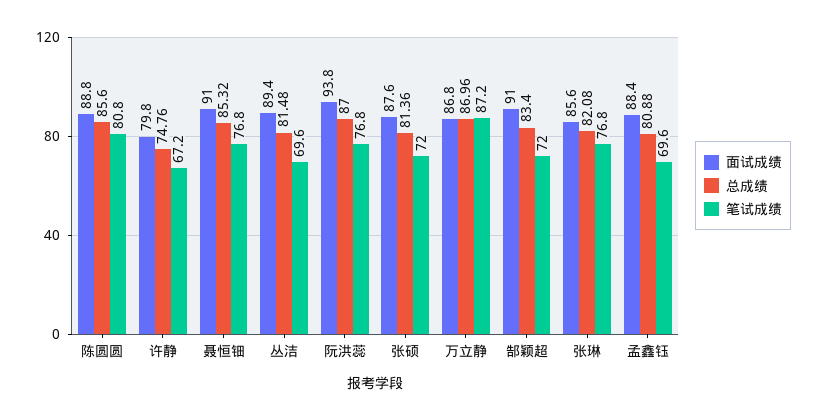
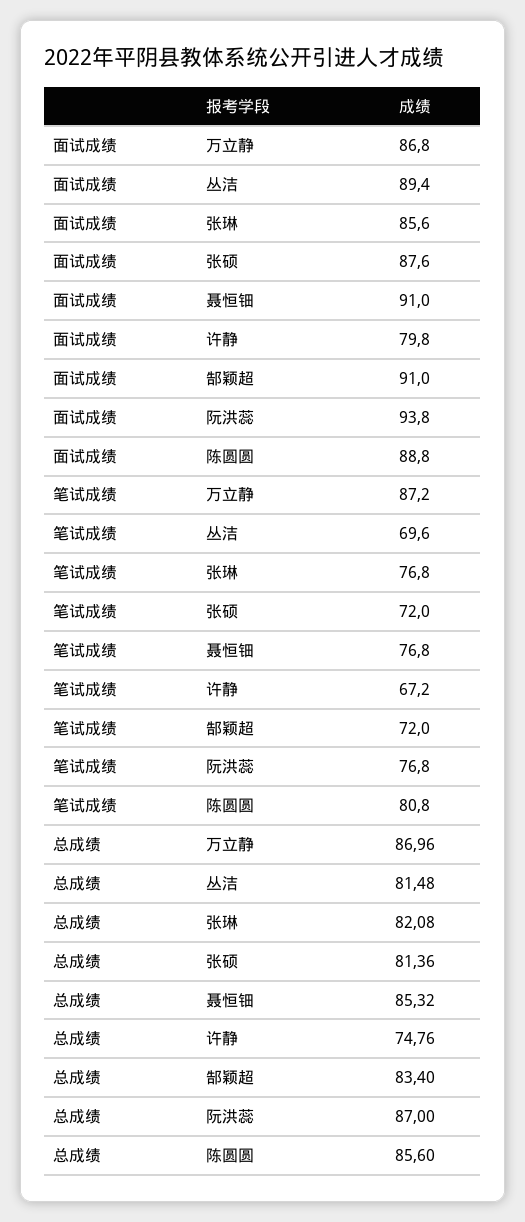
面试成绩, 孟鑫钰: 88.4 -> none
总成绩, 孟鑫钰: 80.88 -> none
笔试成绩, 孟鑫钰: 69.6 -> none

